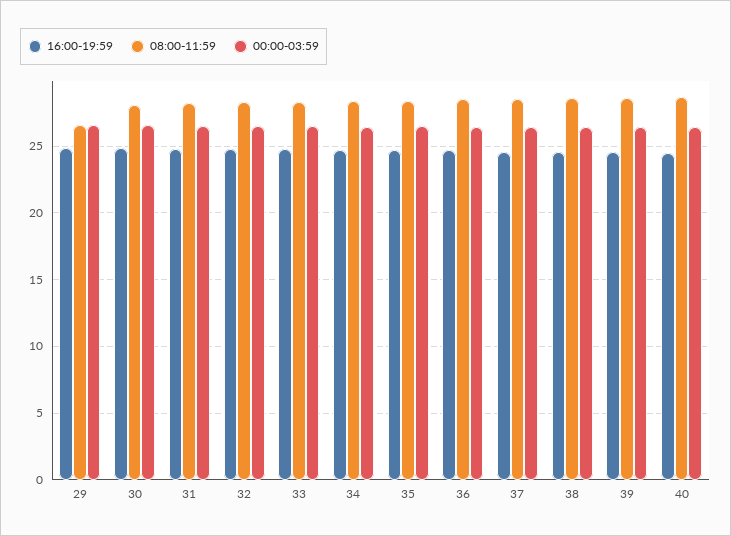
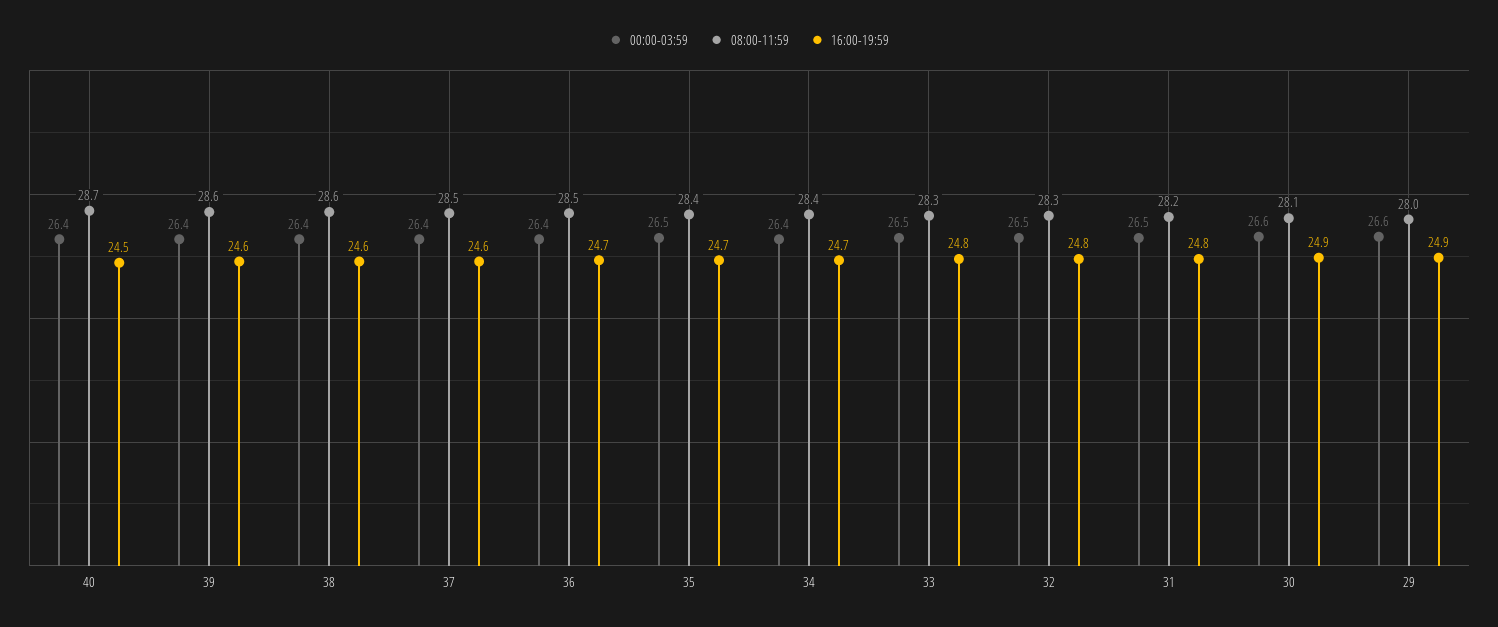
08:00-11:59, 29: 26.5 -> 28

